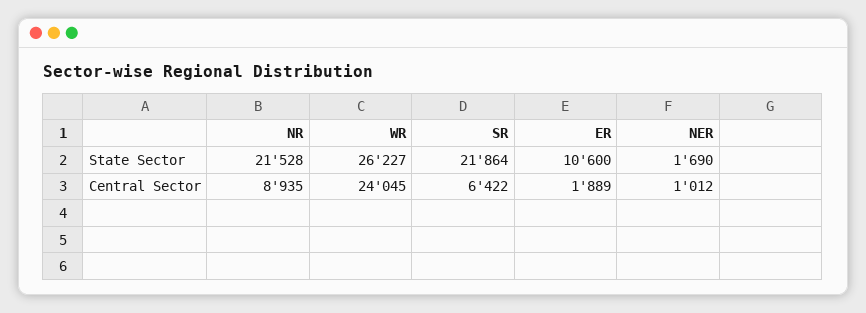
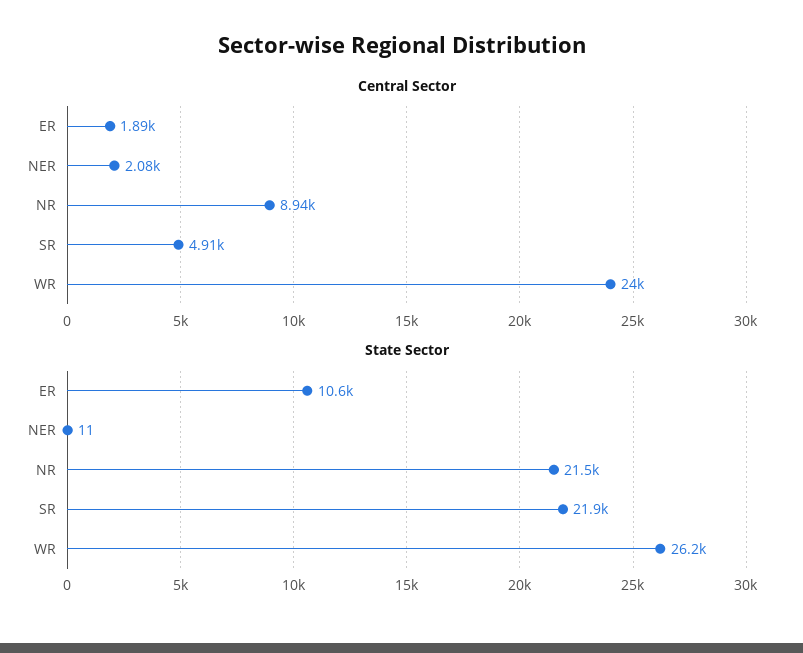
State Sector, NER: 1690 -> 11
Central Sector, SR: 6422 -> 4910
Central Sector, NER: 1012 -> 2080

